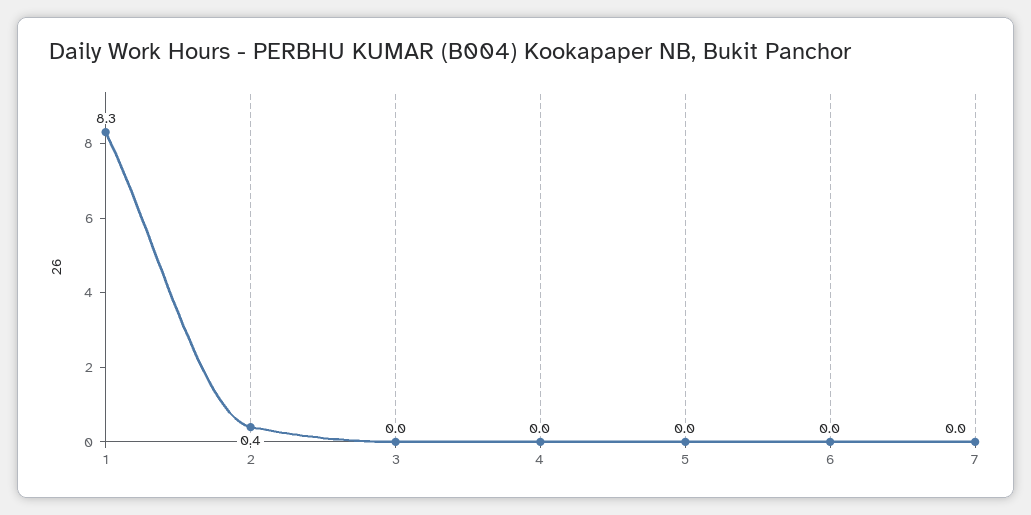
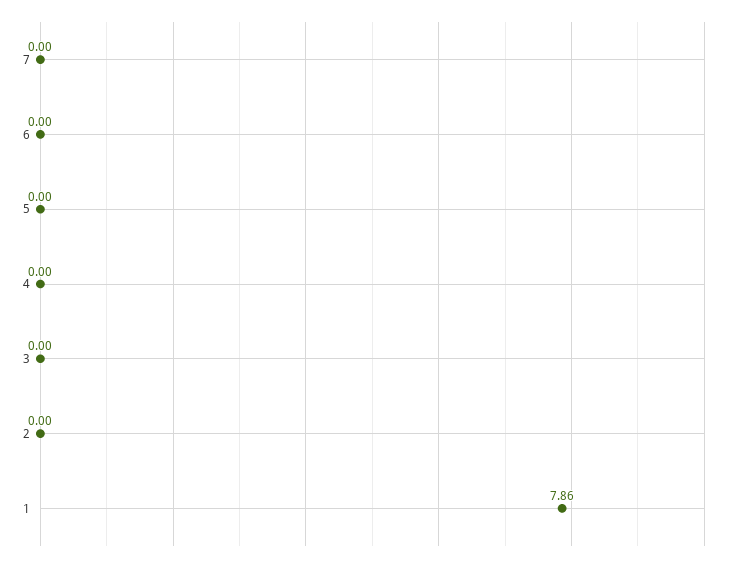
1: 8.3 -> 7.86
2: 0.4 -> 0

